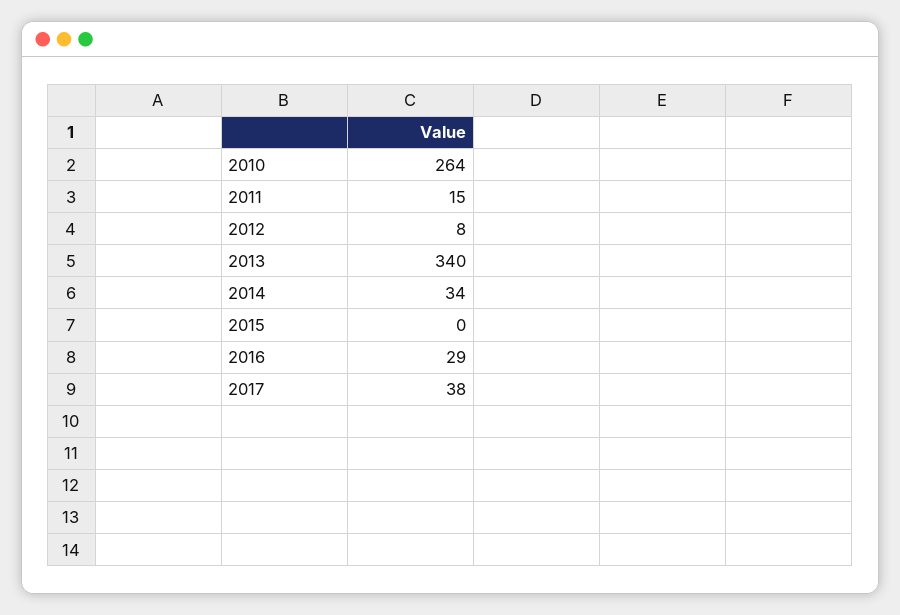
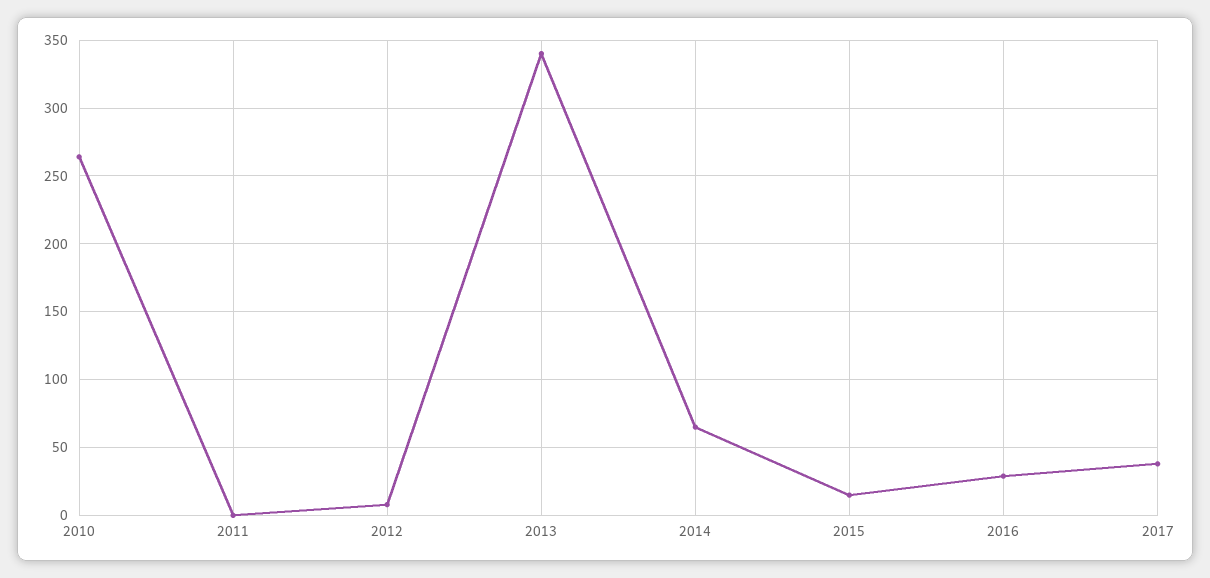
2011: 15 -> 0
2014: 34 -> 65
2015: 0 -> 15

